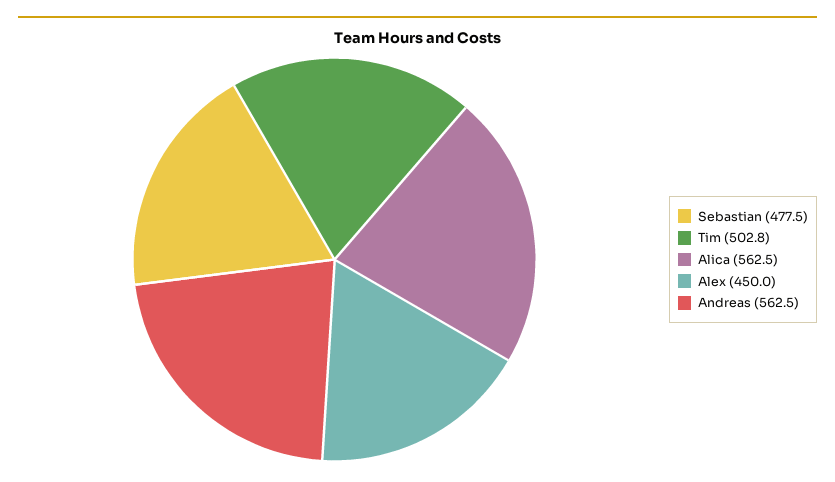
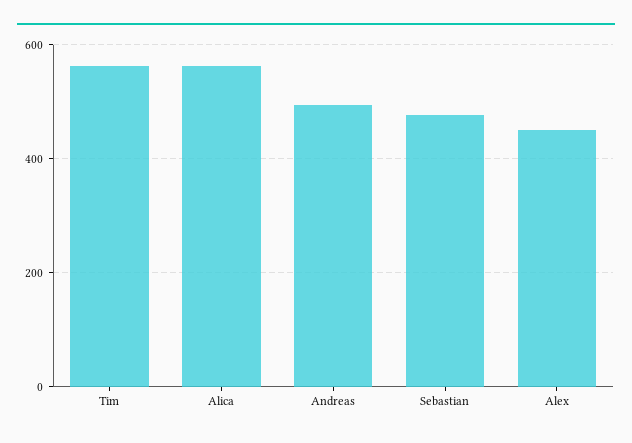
Tim: 502.8 -> 560
Andreas: 562.5 -> 500

